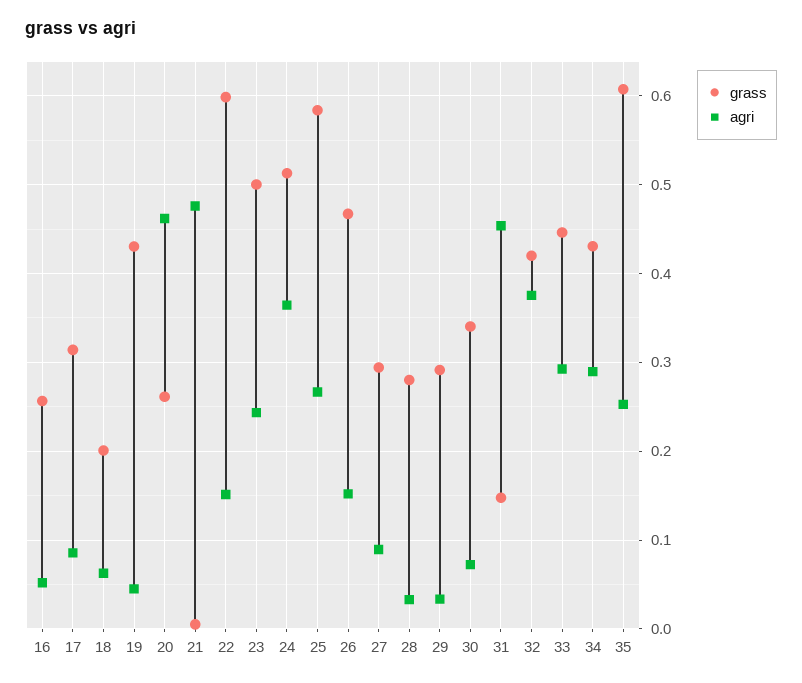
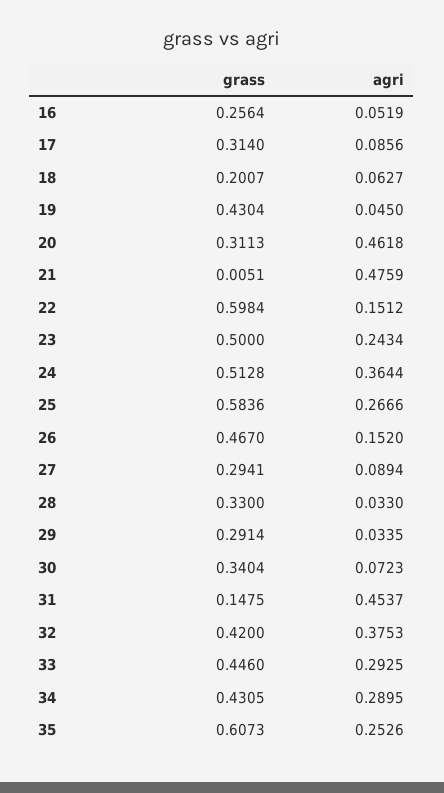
grass, 20: 0.26 -> 0.3113
grass, 28: 0.28 -> 0.33

